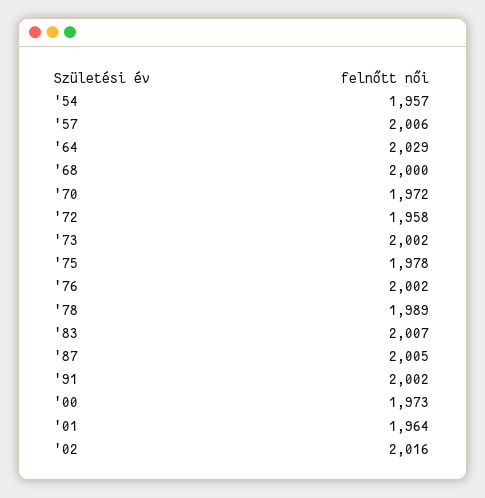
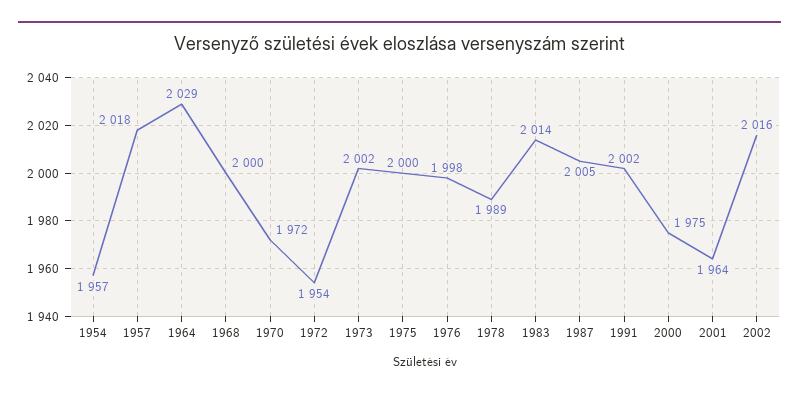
'57: 2006 -> 2018
'72: 1958 -> 1954
'75: 1978 -> 2000
'76: 2002 -> 1998
'83: 2007 -> 2014
'00: 1973 -> 1975

